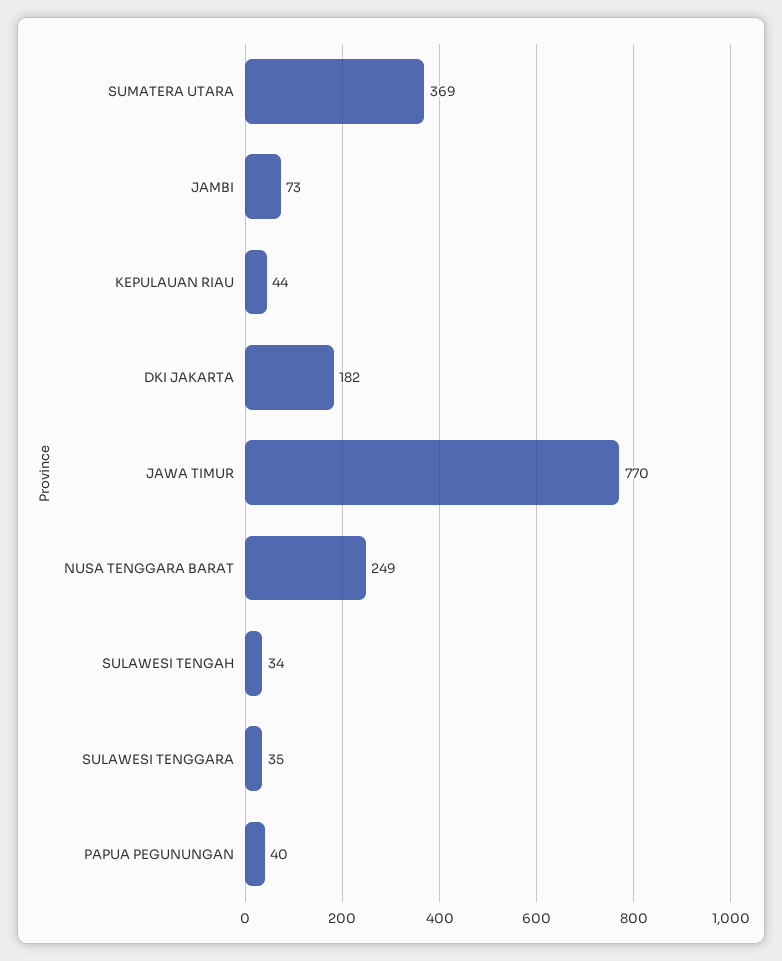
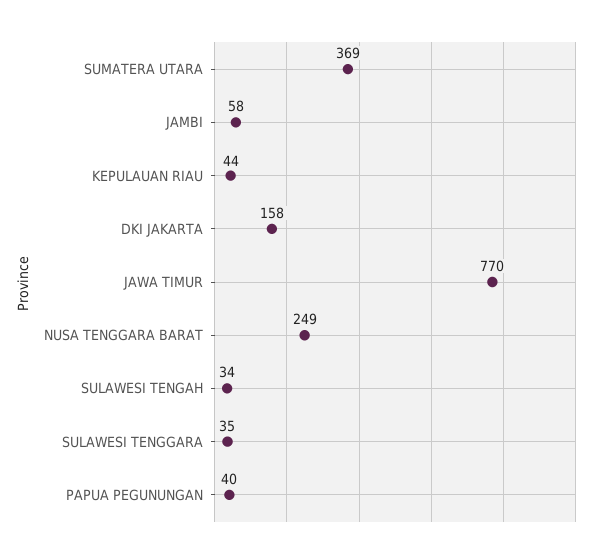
JAMBI: 73 -> 58
DKI JAKARTA: 182 -> 158

